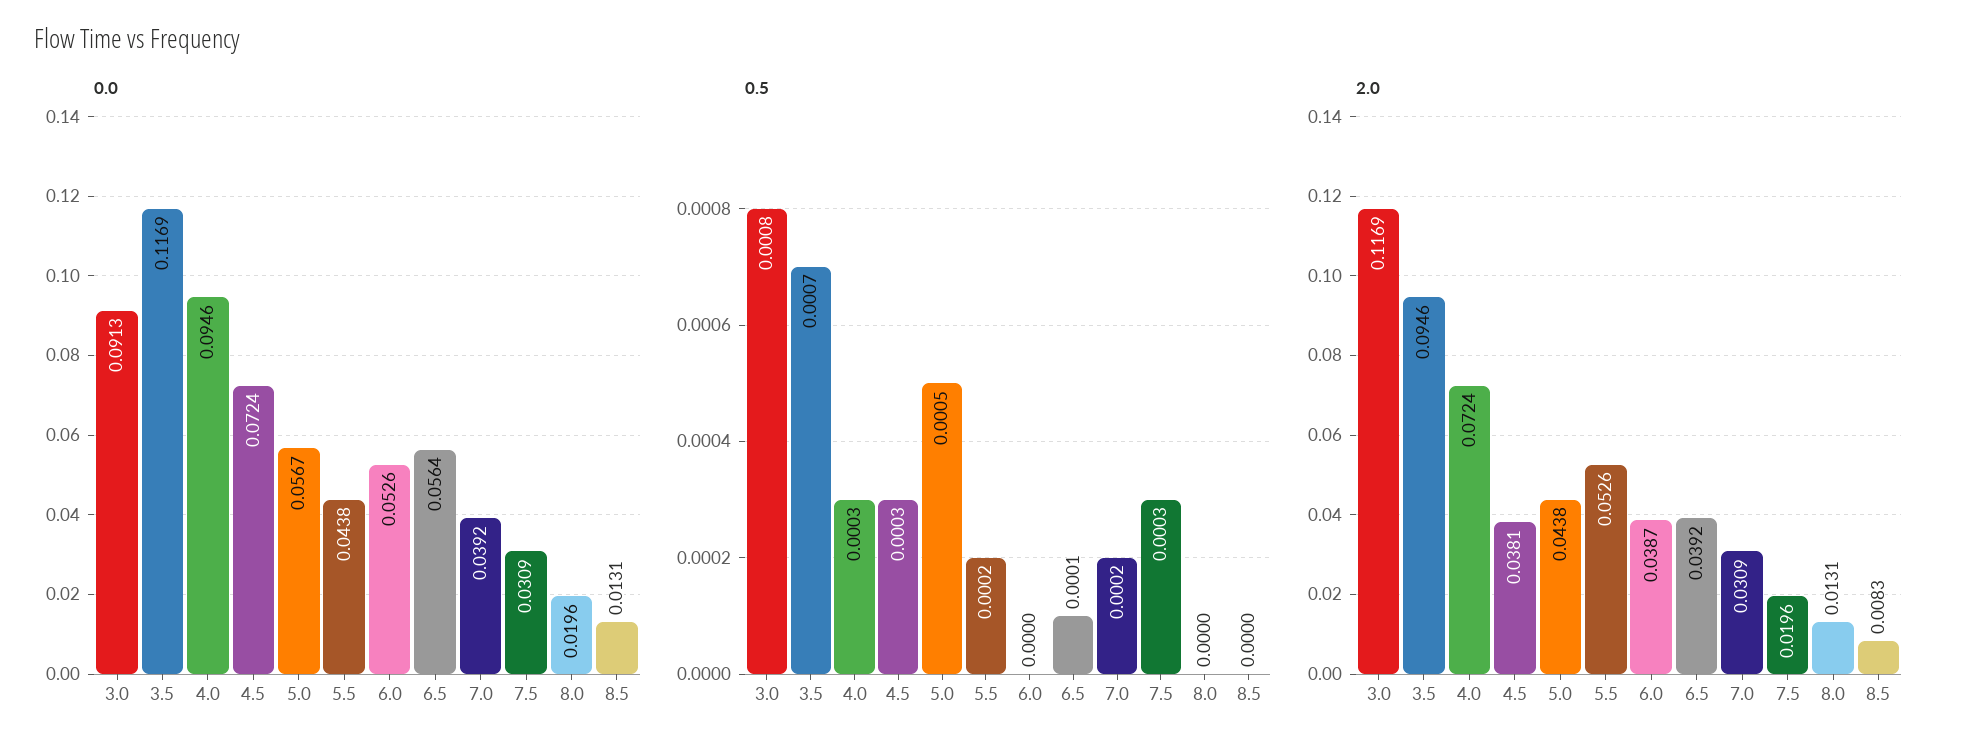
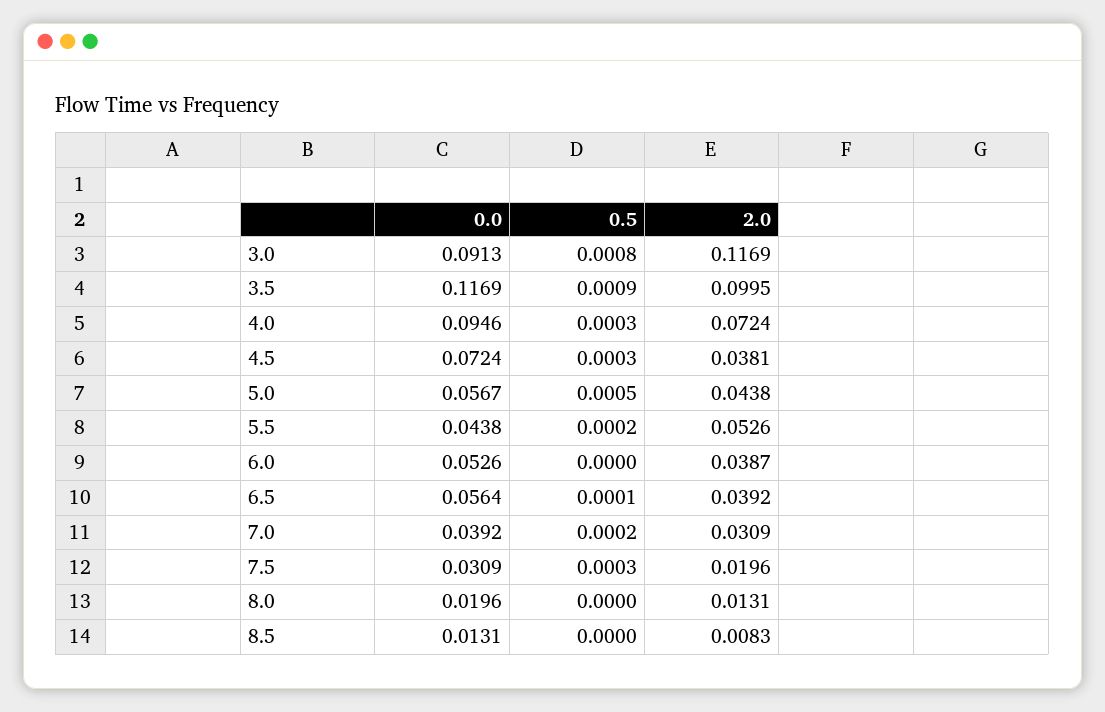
0.5, 3.5: 0.0007 -> 0.0009
2.0, 3.5: 0.0946 -> 0.0995

